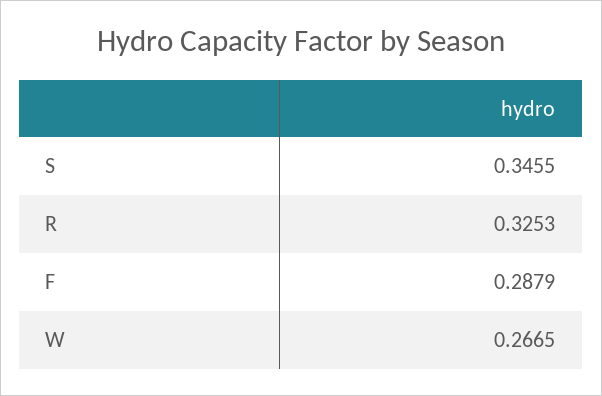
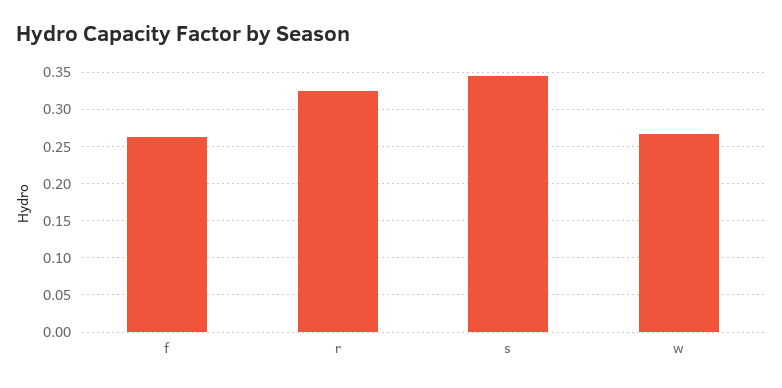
F: 0.2879 -> 0.26

